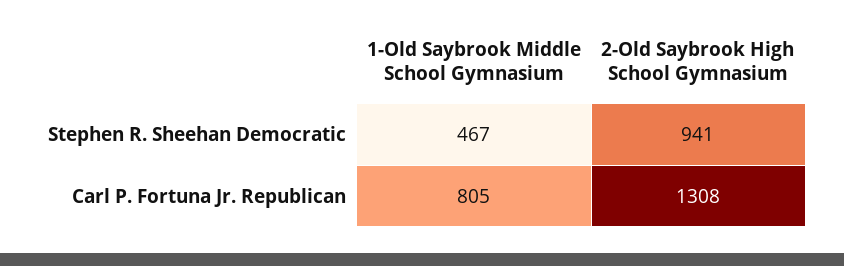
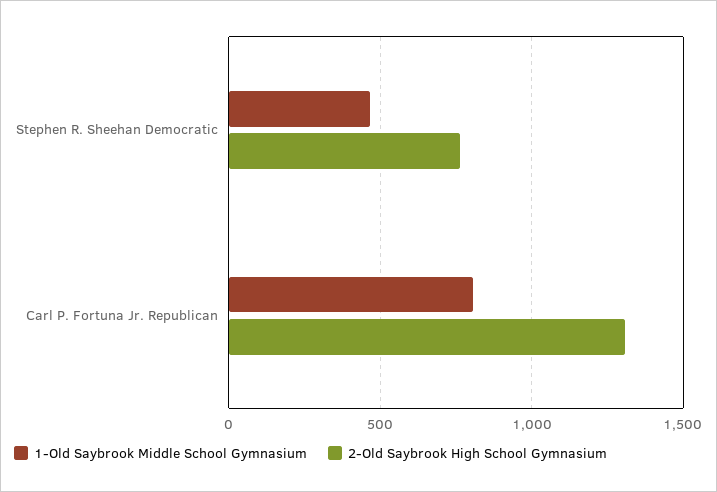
2-Old Saybrook High School Gymnasium, Stephen R. Sheehan Democratic: 941 -> 750

